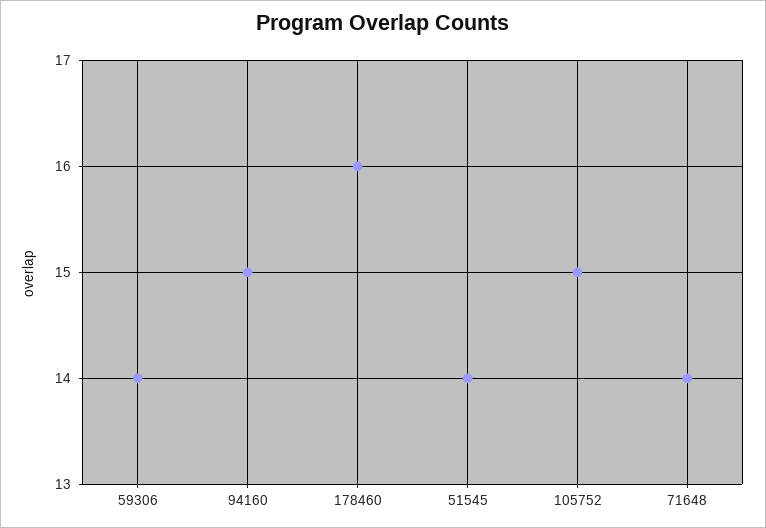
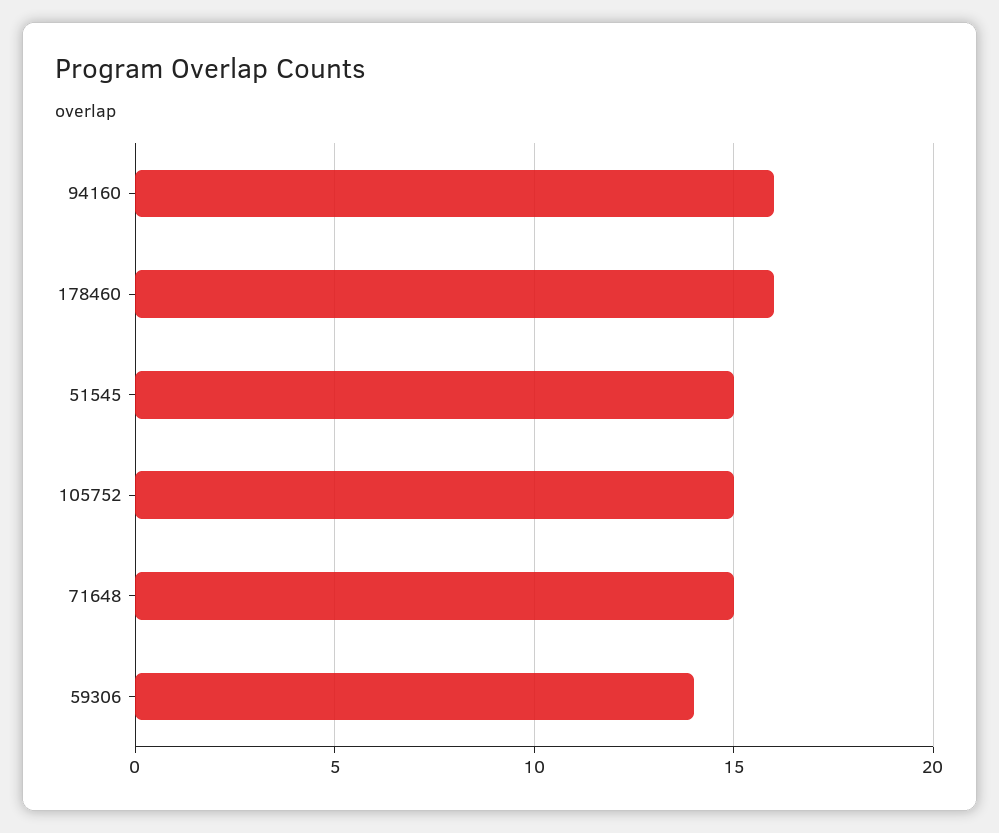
94160: 15 -> 16
51545: 14 -> 15
71648: 14 -> 15

